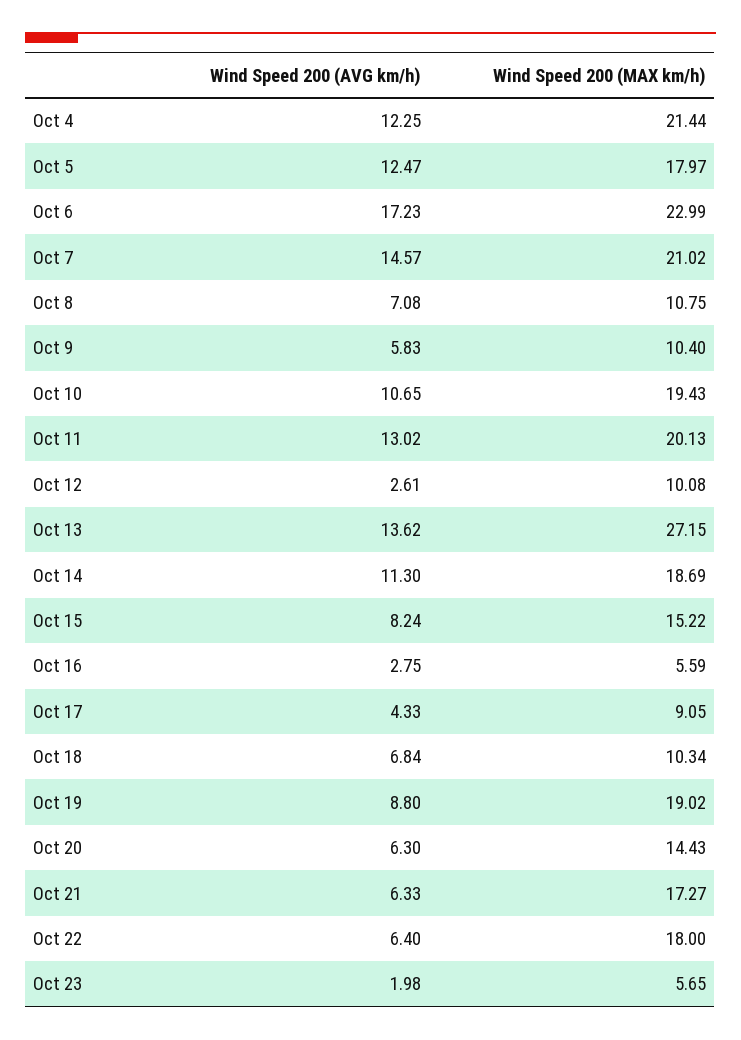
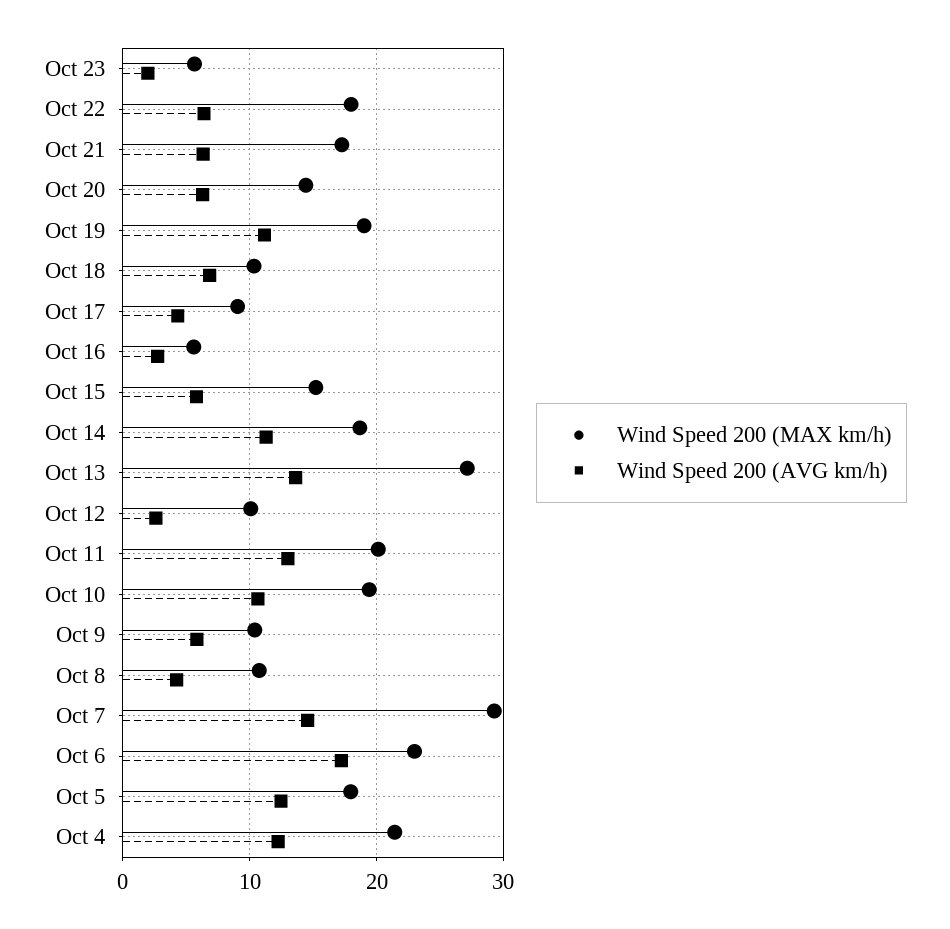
Wind Speed 200 (MAX km/h), Oct 7: 21.02 -> 29
Wind Speed 200 (AVG km/h), Oct 8: 7.08 -> 4
Wind Speed 200 (AVG km/h), Oct 15: 8.24 -> 6
Wind Speed 200 (AVG km/h), Oct 19: 8.8 -> 11

